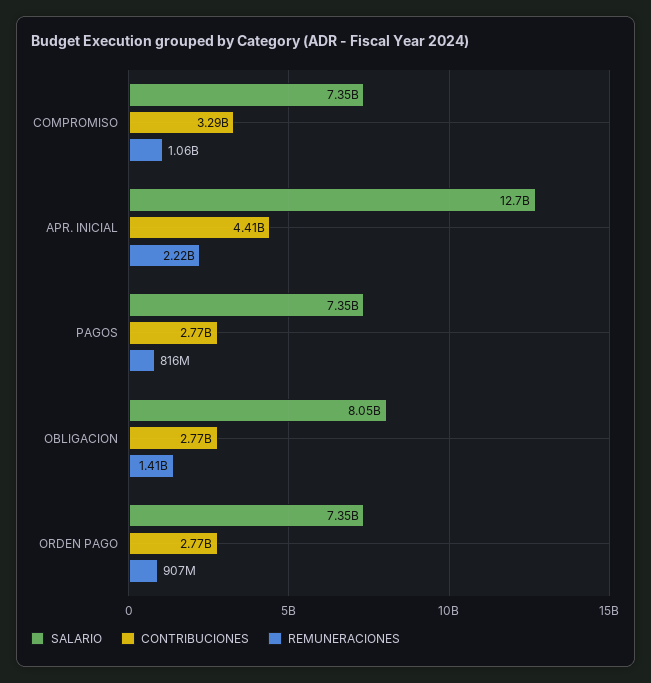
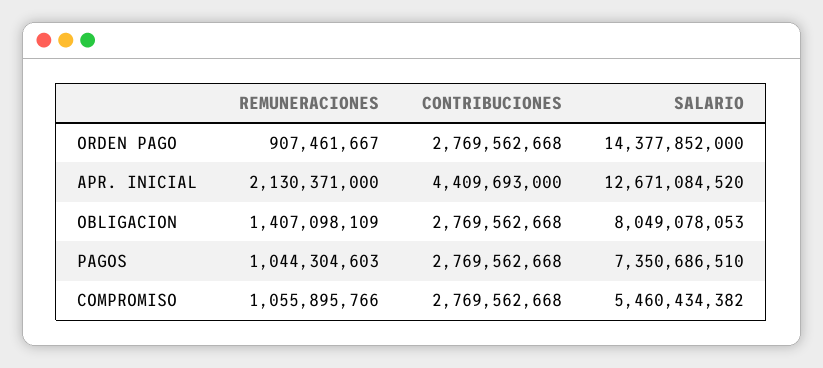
SALARIO, COMPROMISO: 7350000000 -> 5460434382
CONTRIBUCIONES, COMPROMISO: 3290000000 -> 2769562668
REMUNERACIONES, APR. INICIAL: 2220000000 -> 2130371000
REMUNERACIONES, PAGOS: 816000000 -> 1044304603
SALARIO, ORDEN PAGO: 7350000000 -> 14377852000

